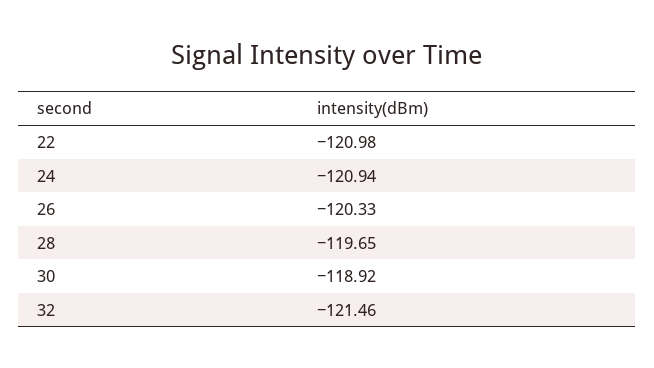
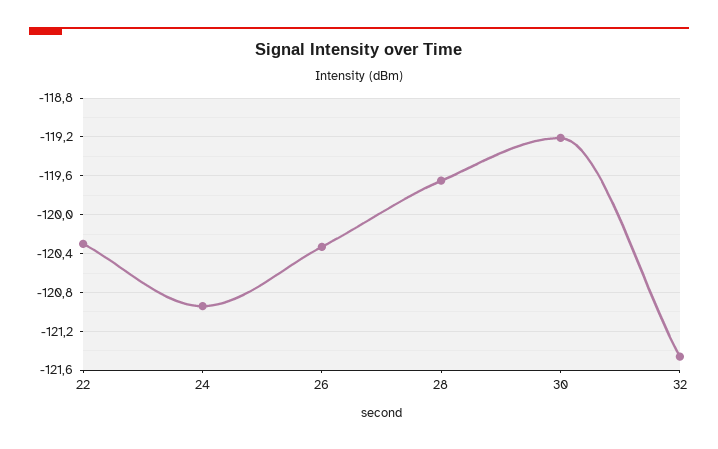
22: -120.98 -> -120.3
30: -118.92 -> -119.2

